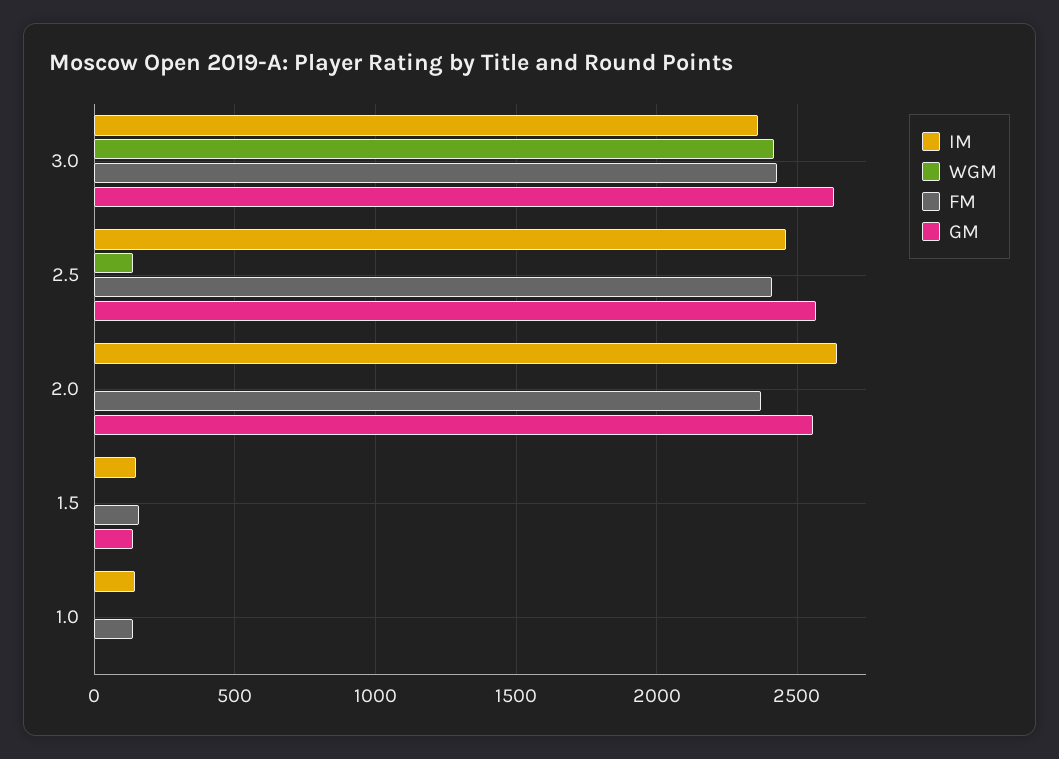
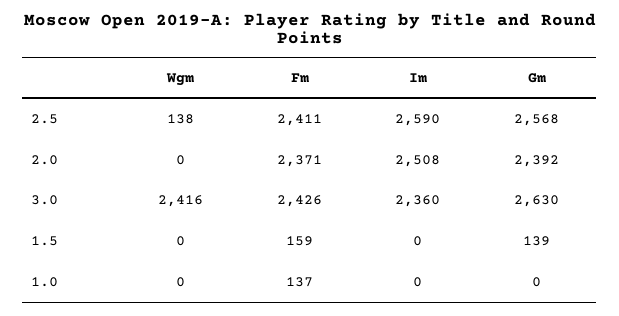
IM, 2.5: 2450 -> 2590
IM, 2.0: 2650 -> 2508
GM, 2.0: 2550 -> 2392
IM, 1.5: 150 -> 0
IM, 1.0: 150 -> 0

